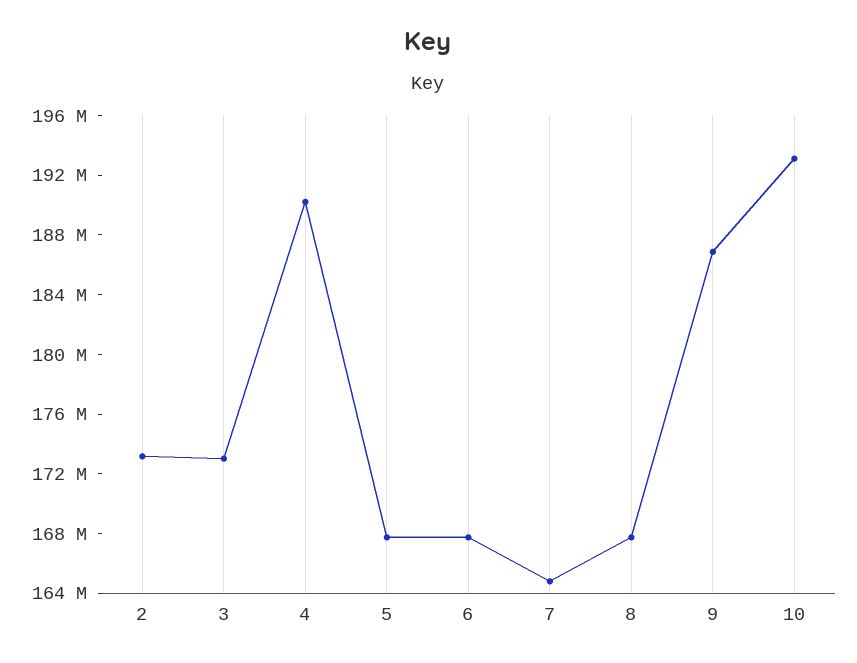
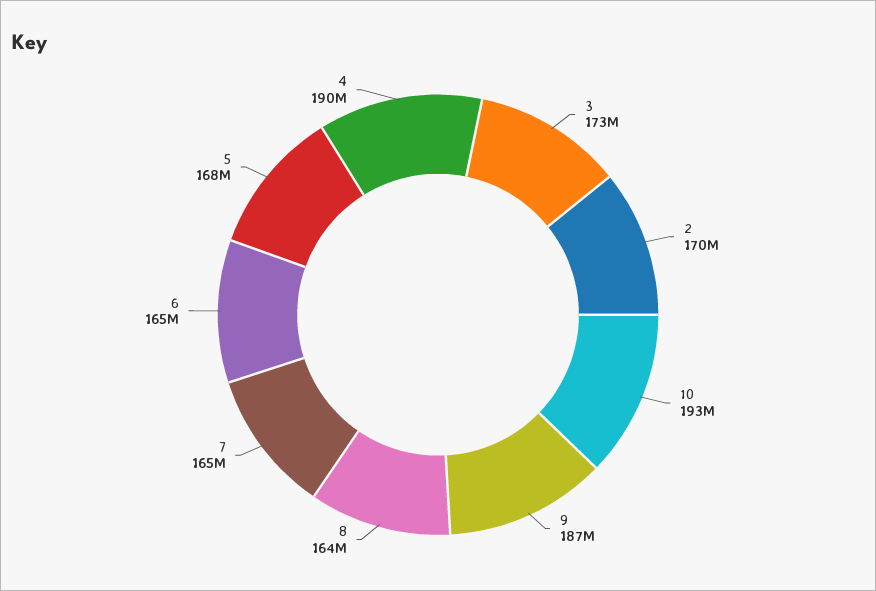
2: 173000000 -> 170000000
6: 168000000 -> 165000000
8: 168000000 -> 164000000

